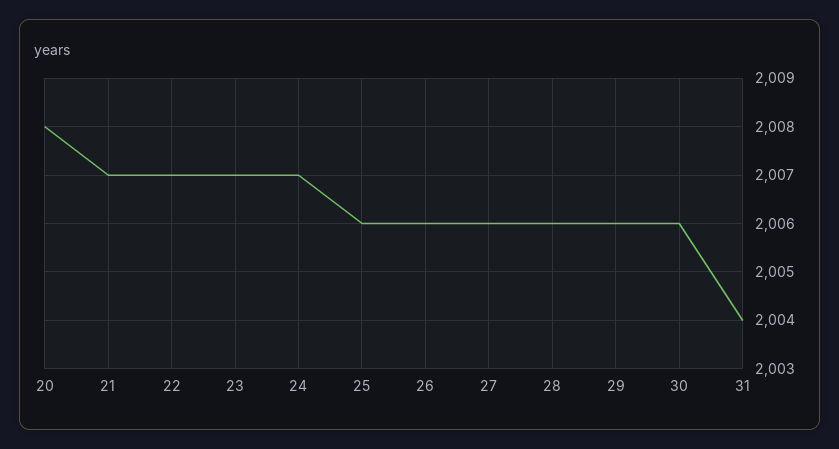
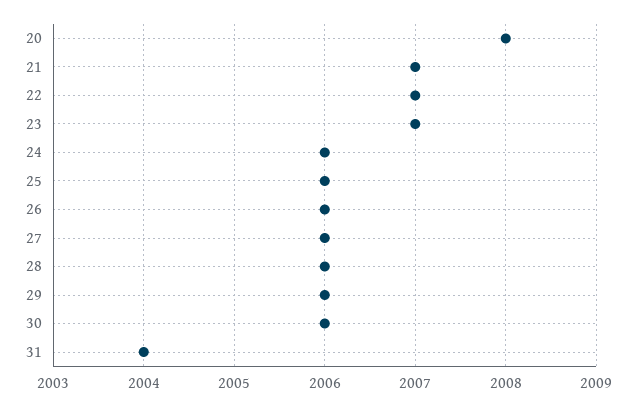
24: 2007 -> 2006

